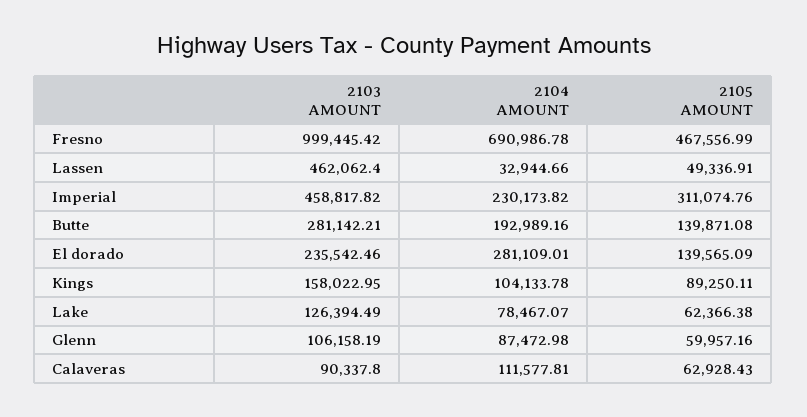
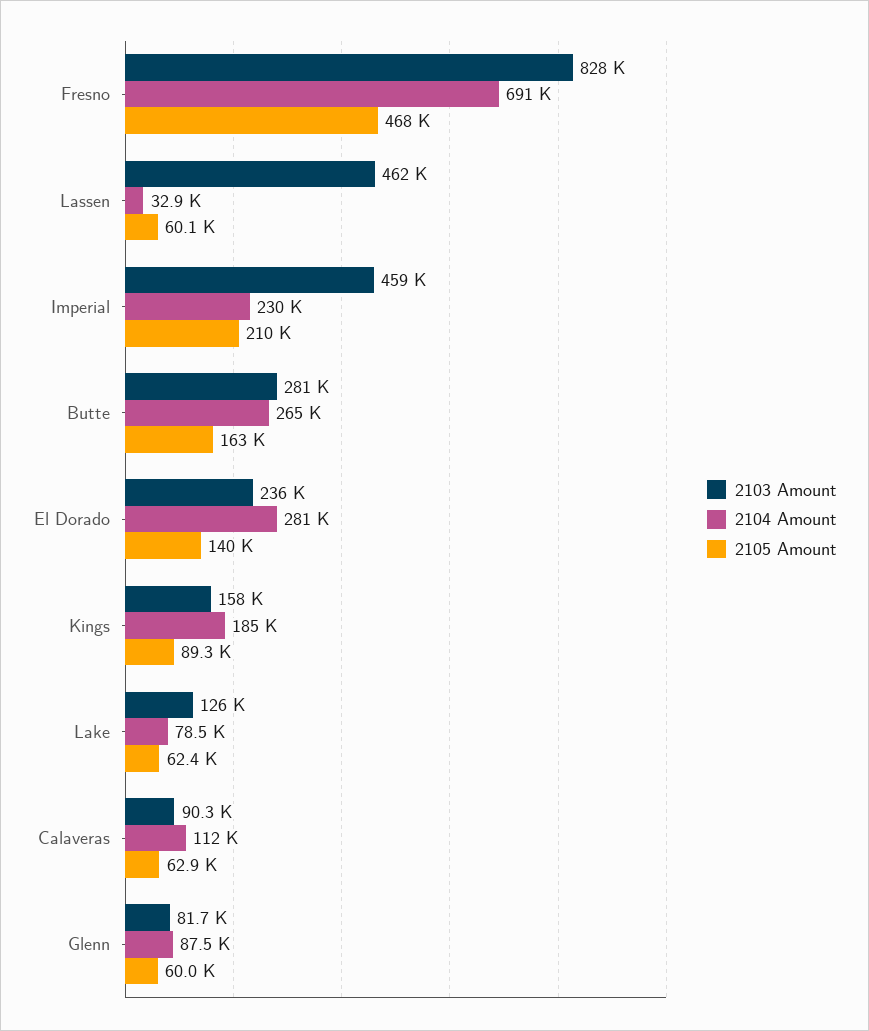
2103 AMOUNT, Fresno: 999445.42 -> 828000
2105 AMOUNT, Lassen: 49336.91 -> 60100
2105 AMOUNT, Imperial: 311074.76 -> 210000
2104 AMOUNT, Butte: 192989.16 -> 265000
2105 AMOUNT, Butte: 139871.08 -> 163000
2104 AMOUNT, Kings: 104133.78 -> 185000
2103 AMOUNT, Glenn: 106158.19 -> 81700

